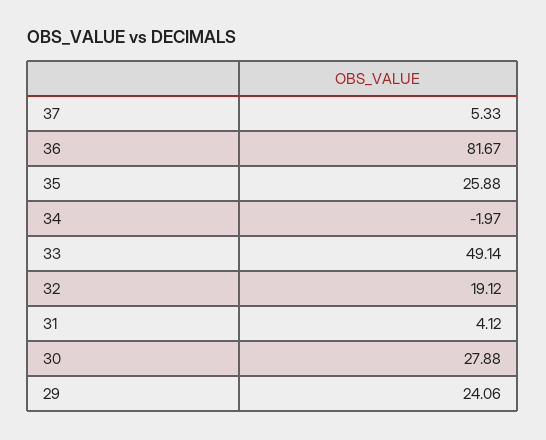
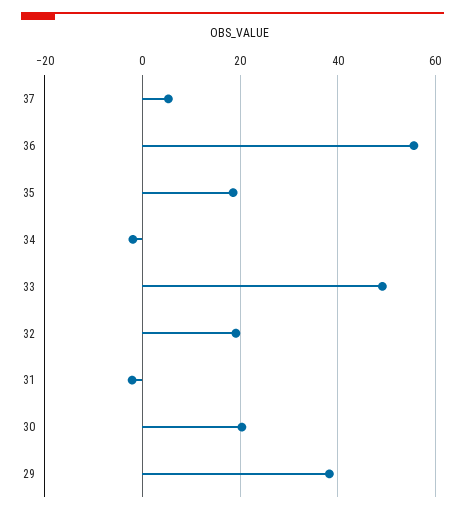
36: 81.67 -> 56
35: 25.88 -> 18
31: 4.12 -> -2
30: 27.88 -> 20
29: 24.06 -> 38

